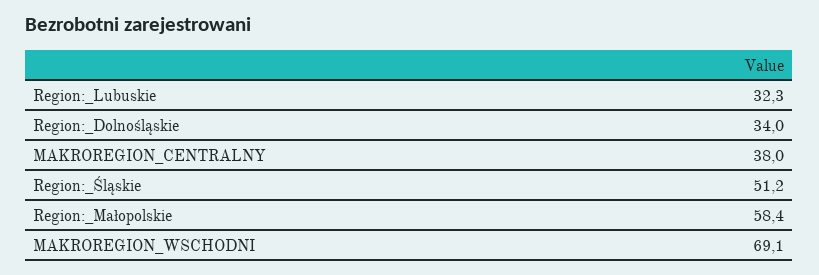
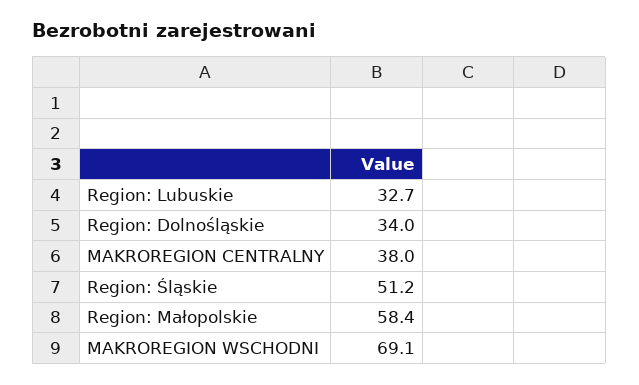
Region:_Lubuskie: 32.3 -> 32.7

